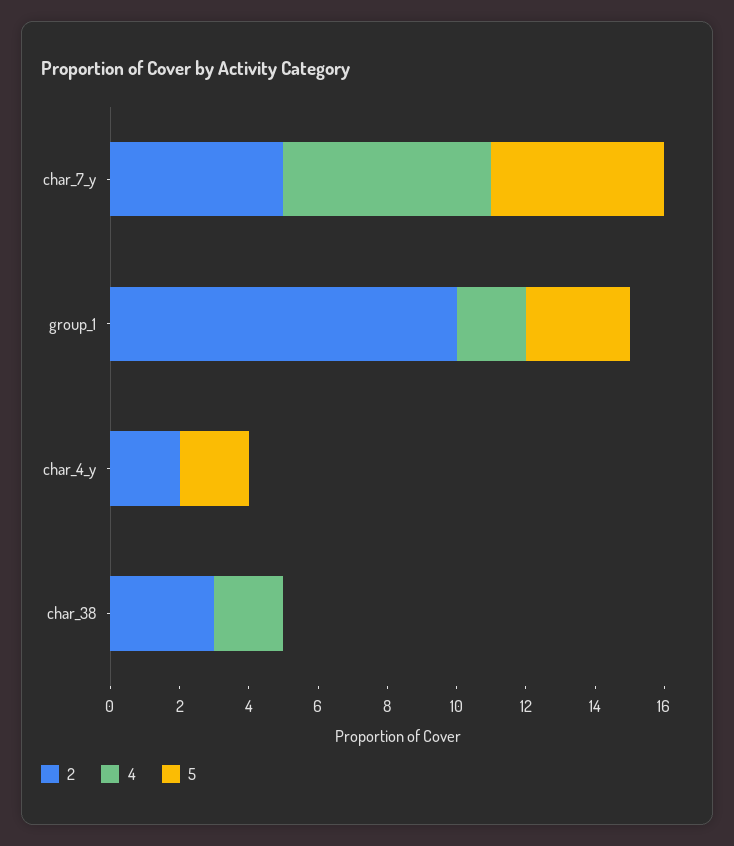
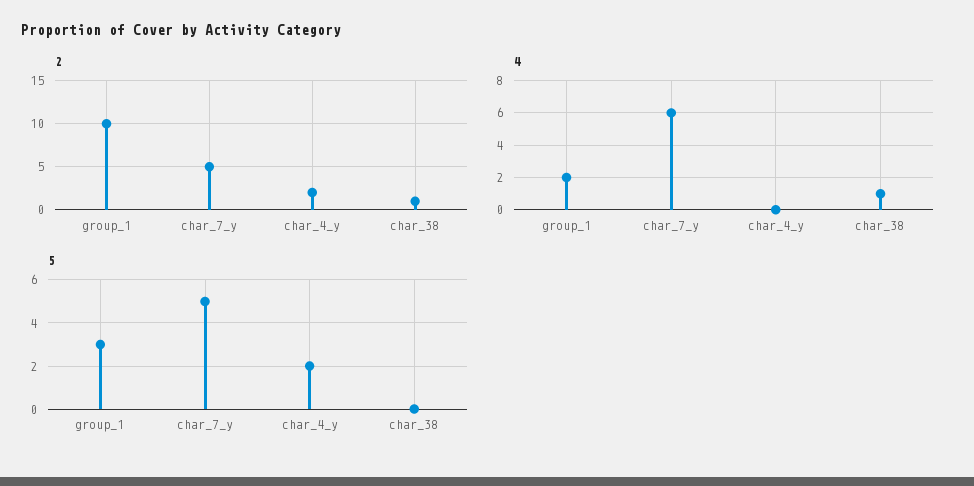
2, char_38: 3 -> 1
4, char_38: 2 -> 1

